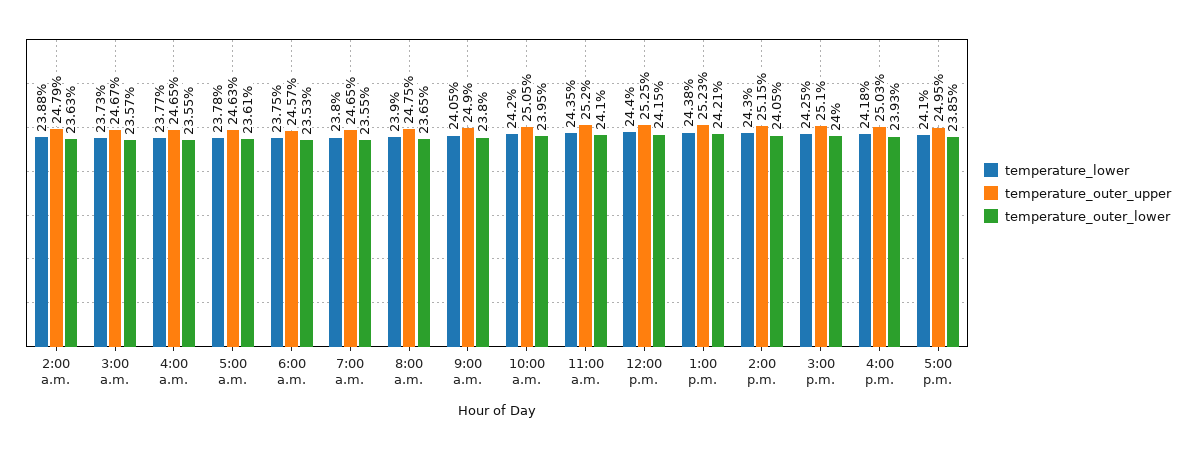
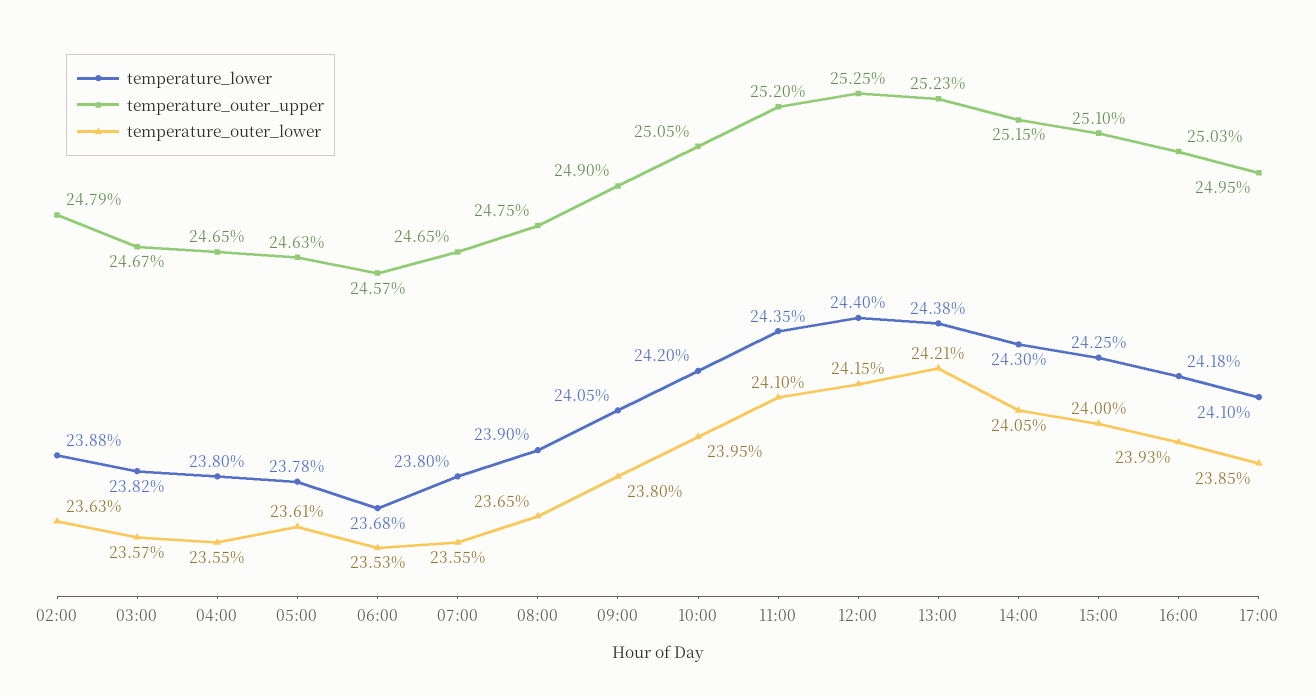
temperature_lower, 3:00 a.m.: 23.73 -> 23.82
temperature_lower, 4:00 a.m.: 23.77 -> 23.8
temperature_lower, 6:00 a.m.: 23.75 -> 23.68

